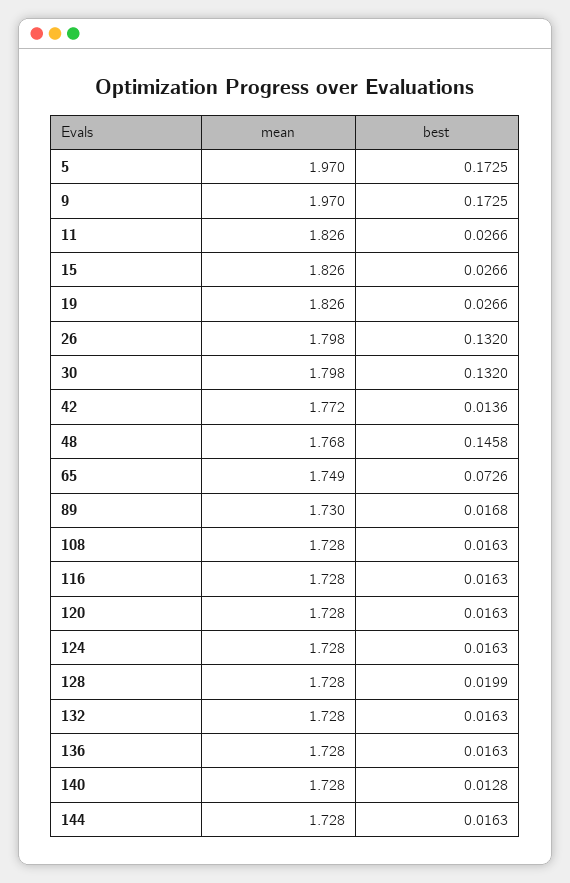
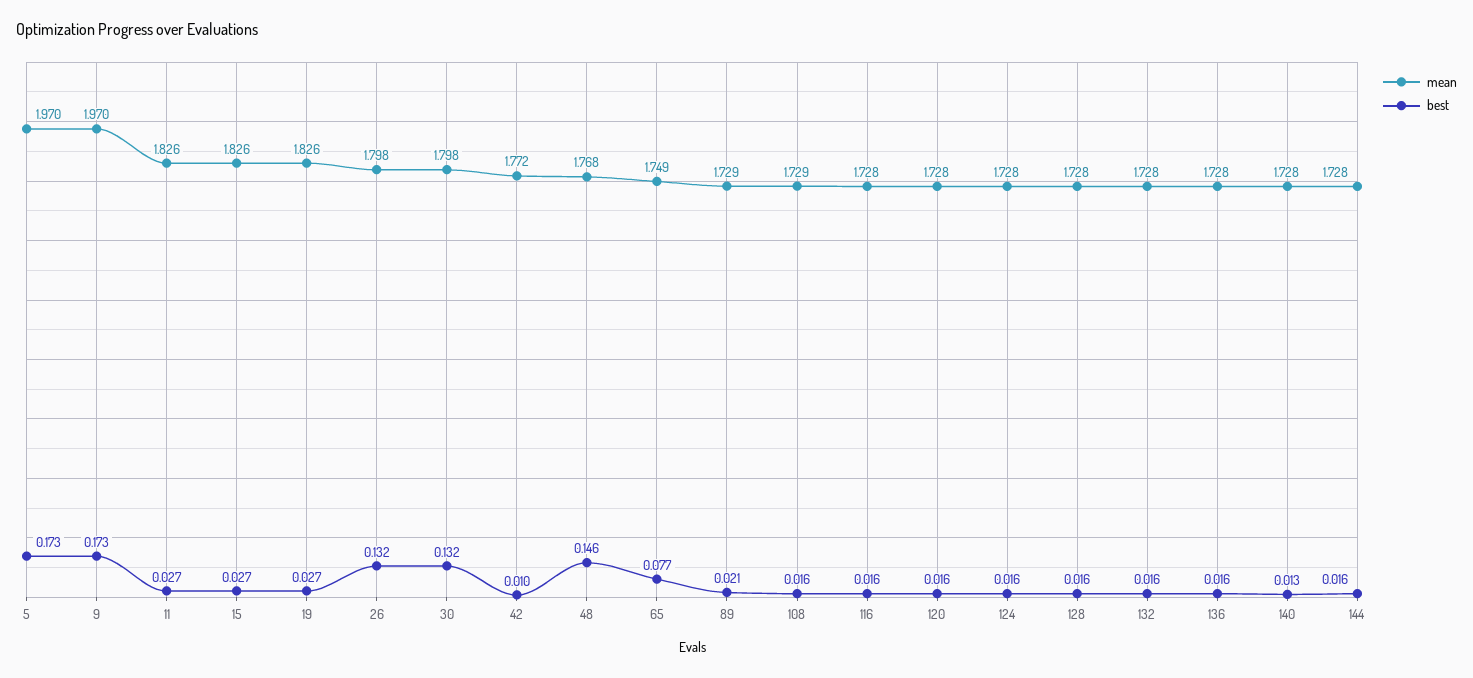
best, 42: 0.0136 -> 0.01
best, 65: 0.0726 -> 0.077
mean, 89: 1.73 -> 1.729
best, 89: 0.0168 -> 0.021
mean, 108: 1.728 -> 1.729
best, 128: 0.0199 -> 0.016

